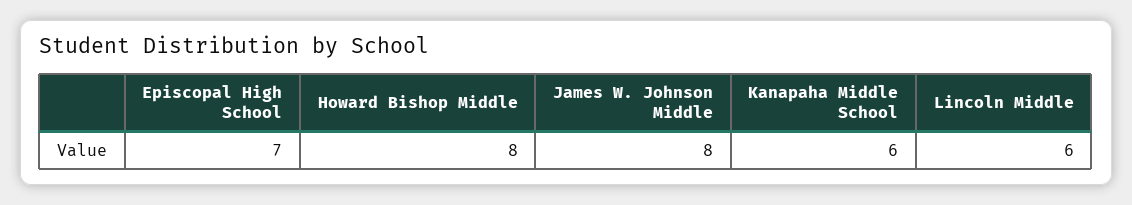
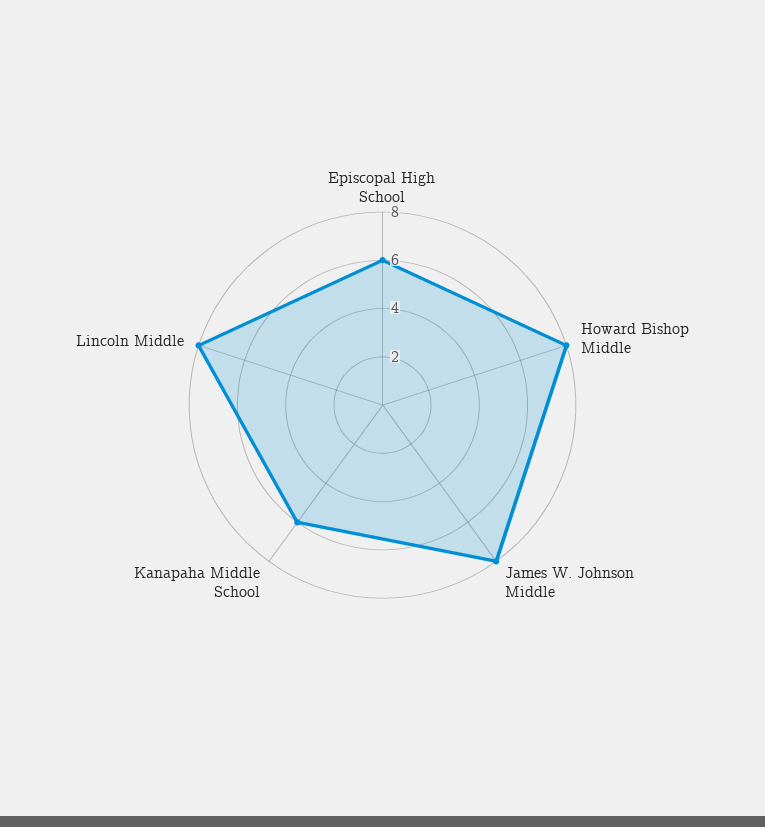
Episcopal High School: 7 -> 6
Lincoln Middle: 6 -> 8

